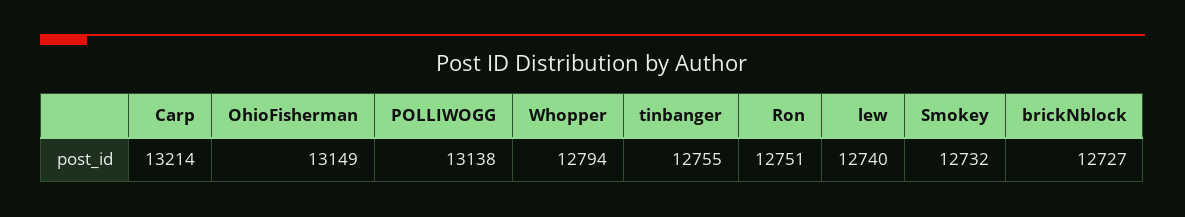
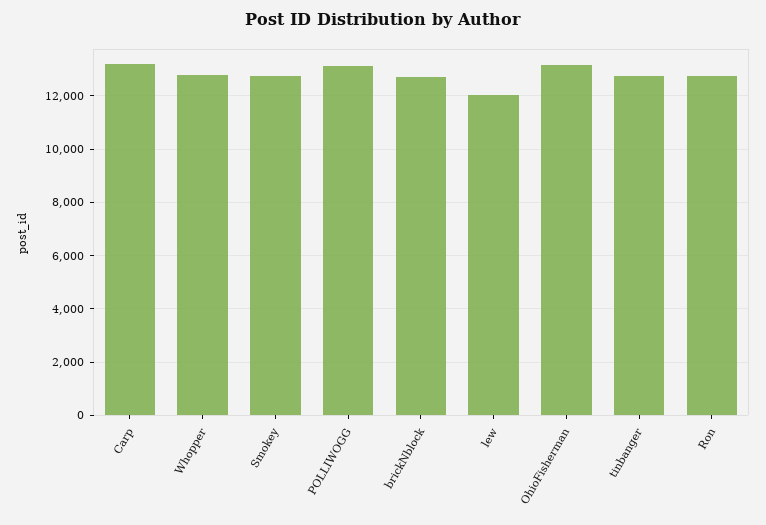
lew: 12740 -> 12000

